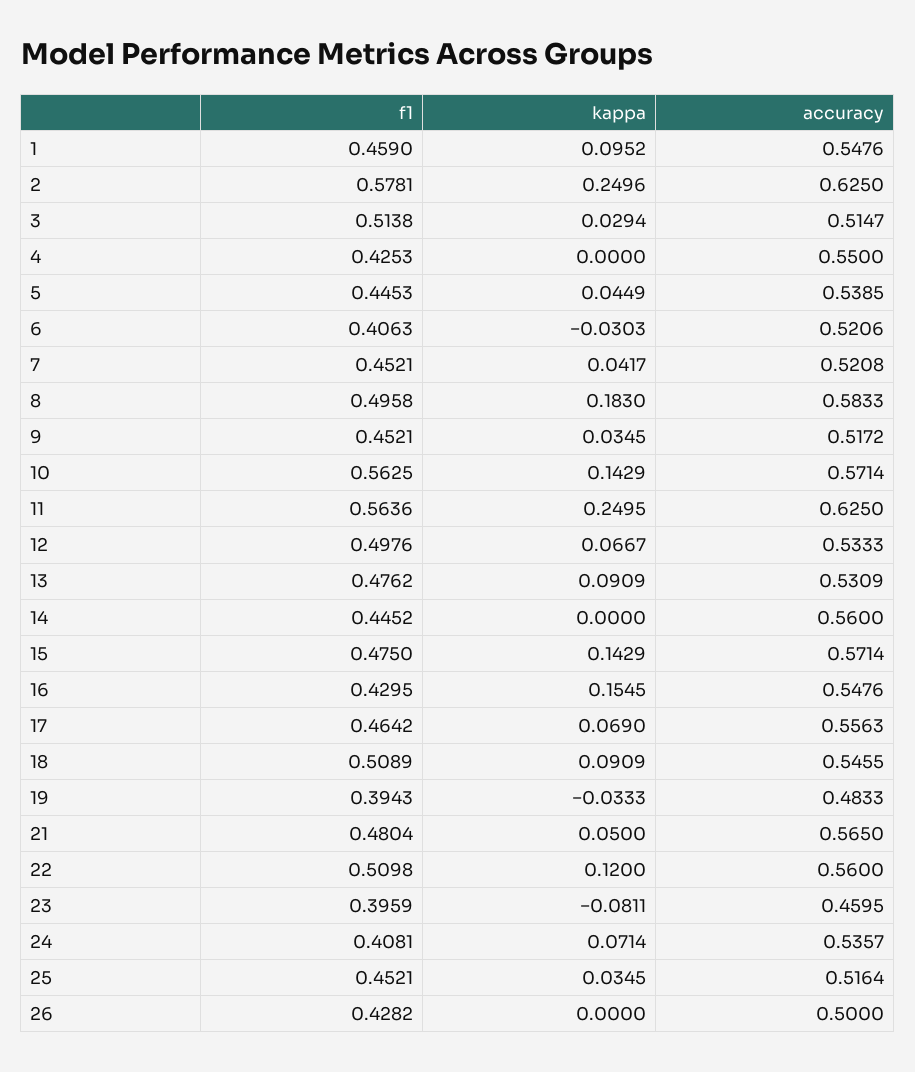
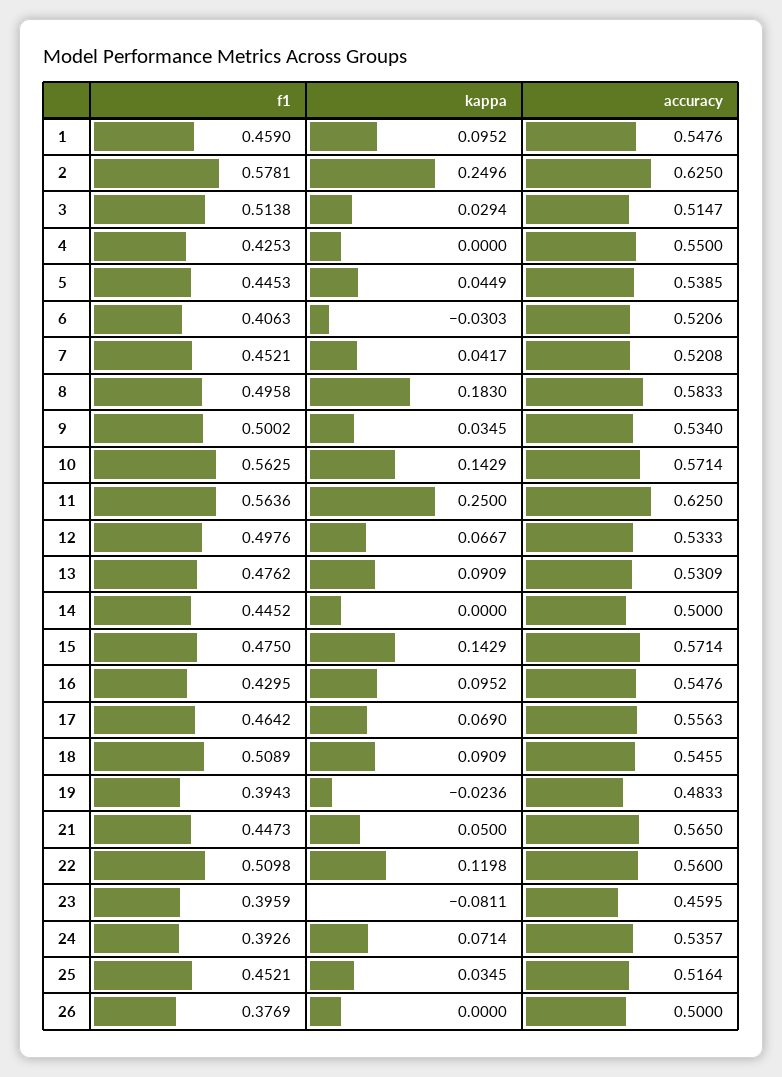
f1, 9: 0.4521 -> 0.5002
accuracy, 9: 0.5172 -> 0.534
kappa, 11: 0.2495 -> 0.25
accuracy, 14: 0.56 -> 0.5
kappa, 16: 0.1545 -> 0.0952
kappa, 19: -0.0333 -> -0.0236
f1, 21: 0.4804 -> 0.4473
kappa, 22: 0.12 -> 0.1198
f1, 24: 0.4081 -> 0.3926
f1, 26: 0.4282 -> 0.3769

